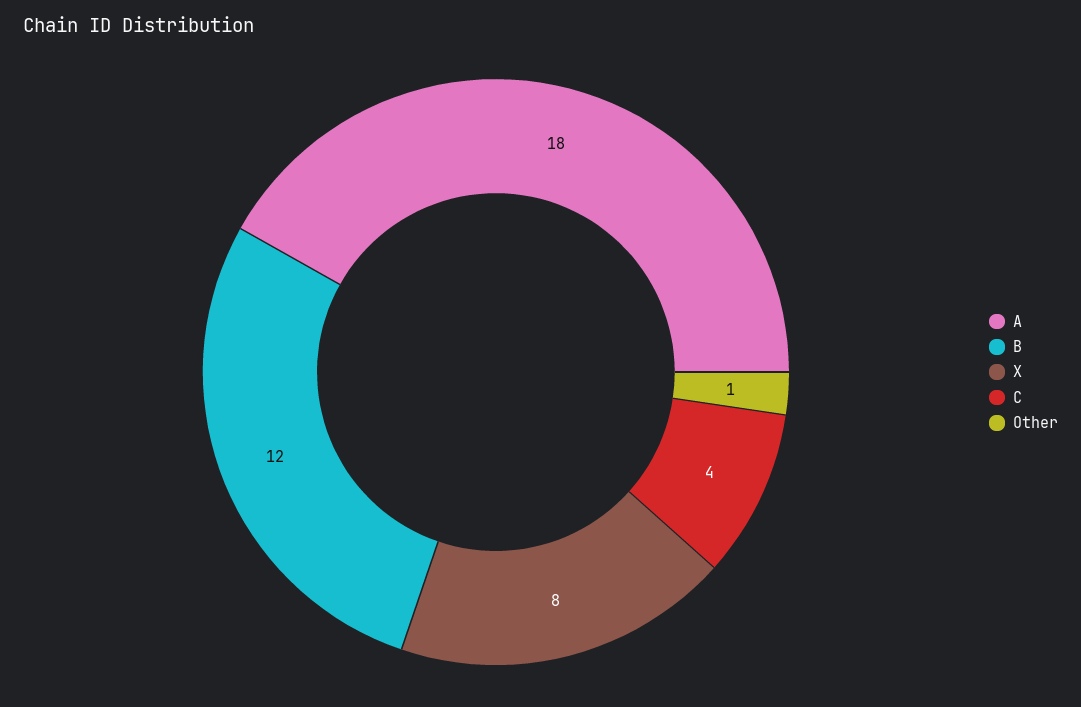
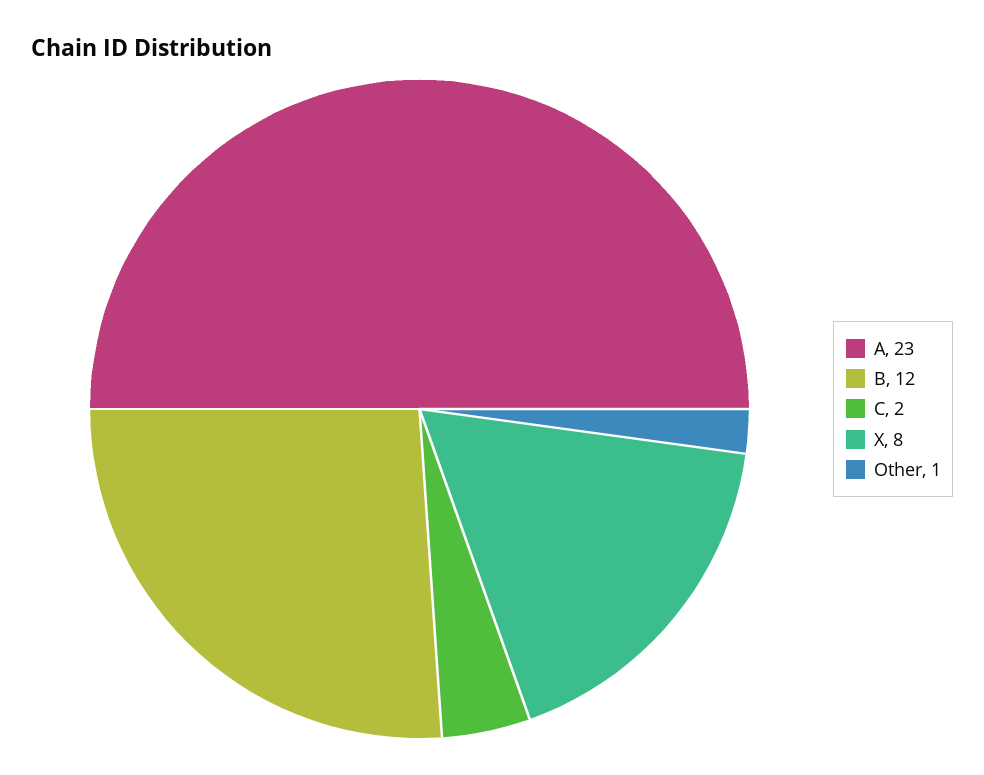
A: 18 -> 23
C: 4 -> 2

